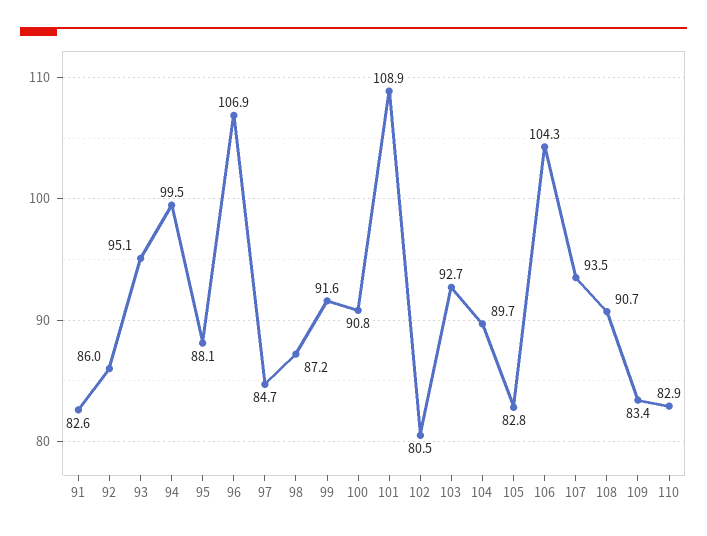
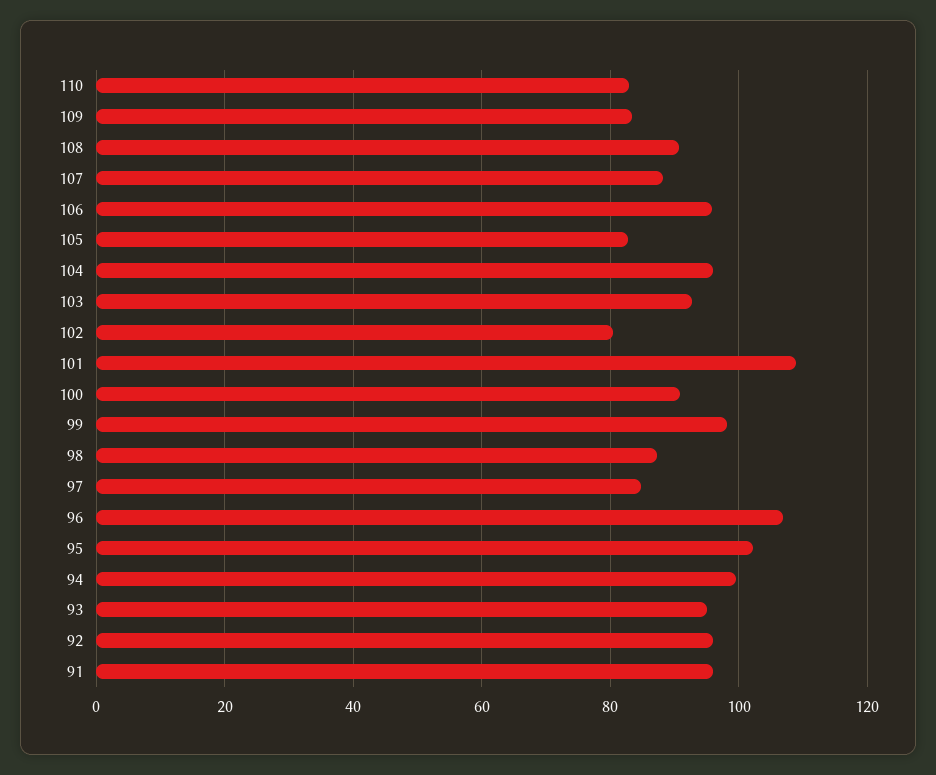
91: 82.6 -> 96
92: 86 -> 96
95: 88.1 -> 102
99: 91.6 -> 98
104: 89.7 -> 96
106: 104.3 -> 96
107: 93.5 -> 88

